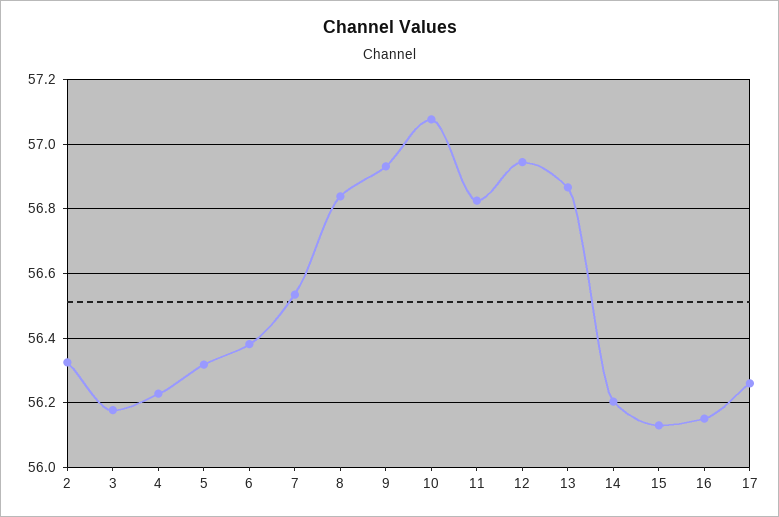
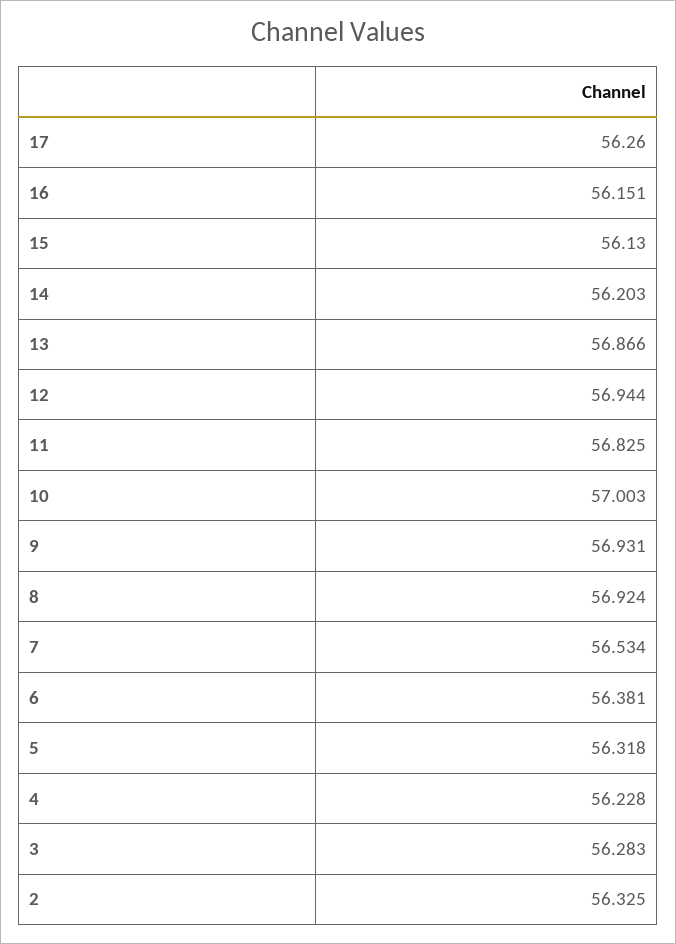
3: 56.18 -> 56.283
8: 56.84 -> 56.924
10: 57.08 -> 57.003

